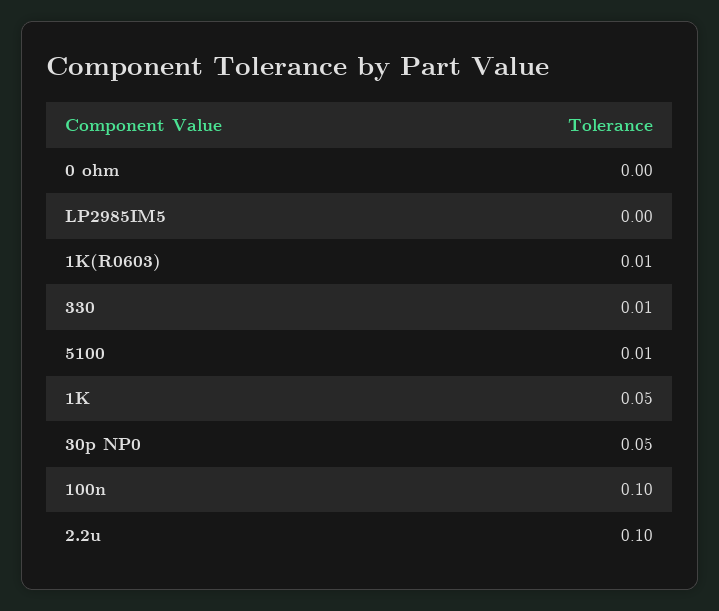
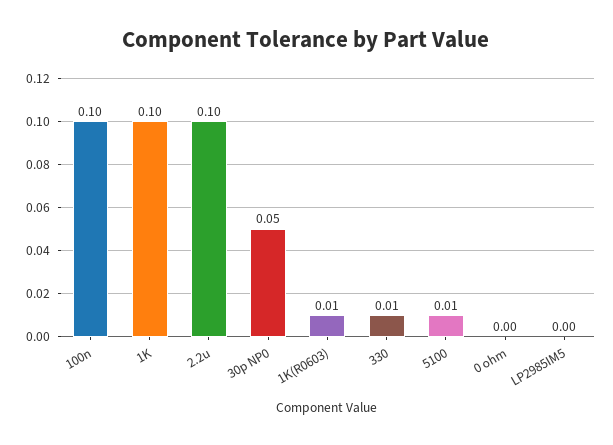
1K: 0.05 -> 0.1

